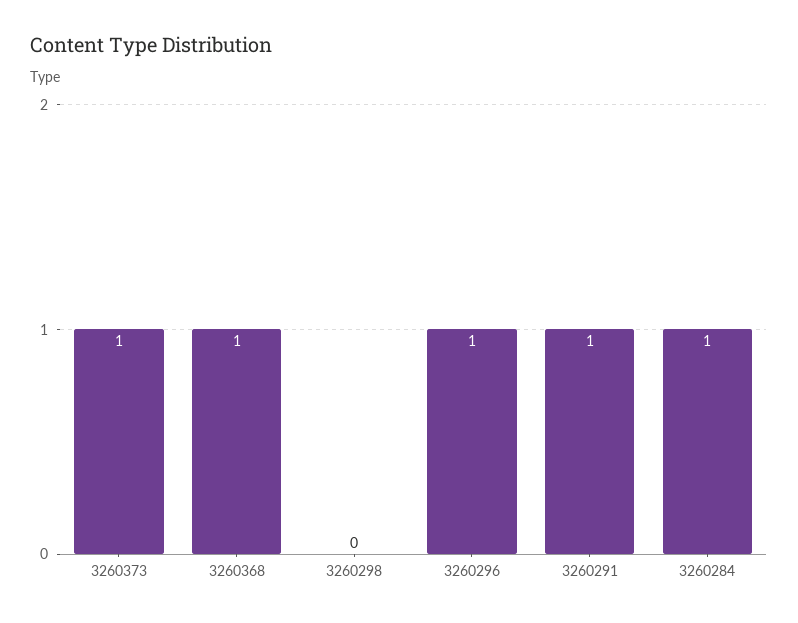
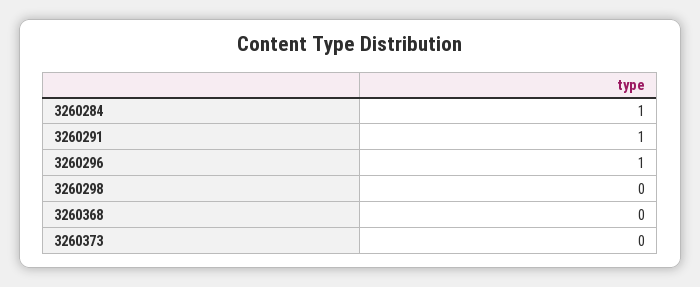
3260373: 1 -> 0
3260368: 1 -> 0

